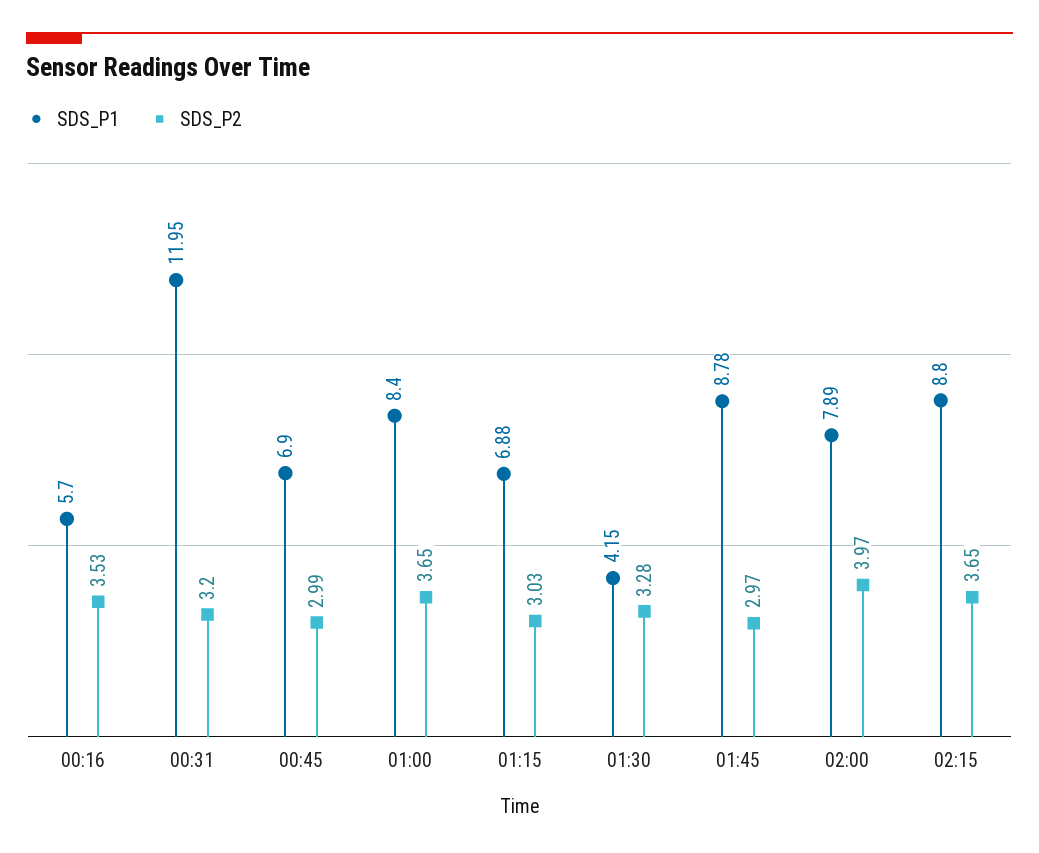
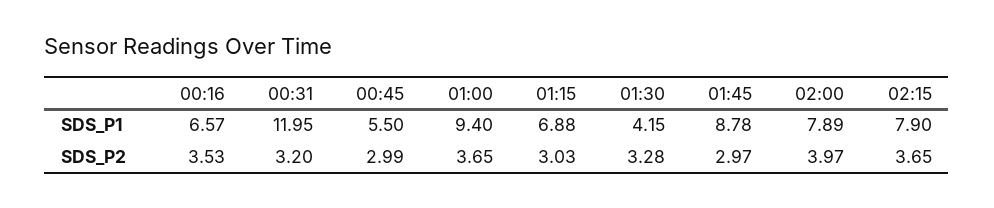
SDS_P1, 00:16: 5.7 -> 6.57
SDS_P1, 00:45: 6.9 -> 5.5
SDS_P1, 01:00: 8.4 -> 9.4
SDS_P1, 02:15: 8.8 -> 7.9

